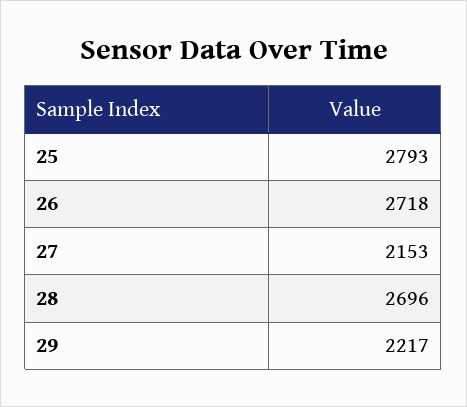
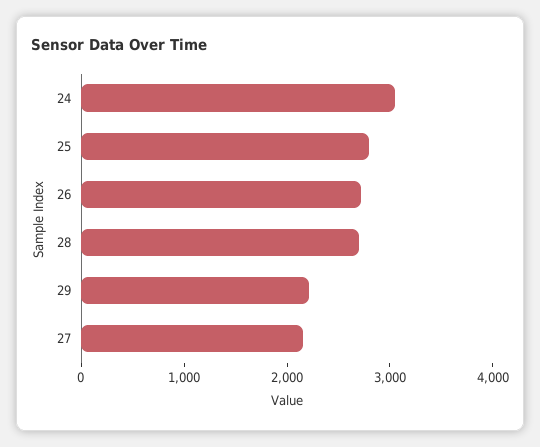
24: none -> 3000

